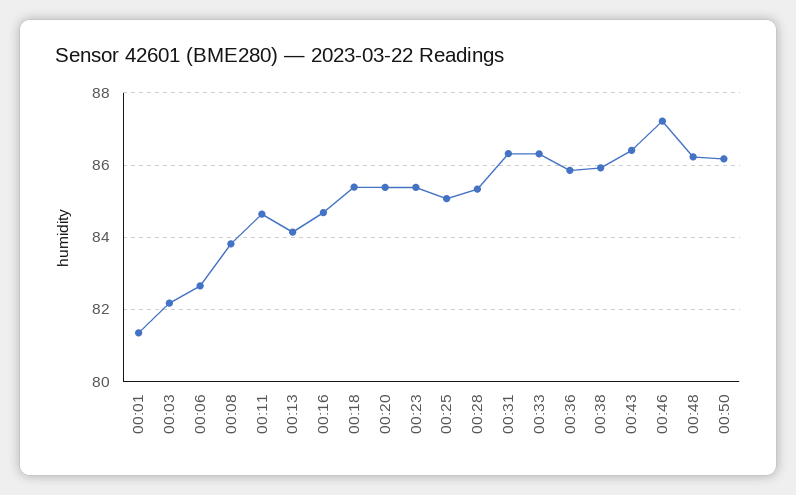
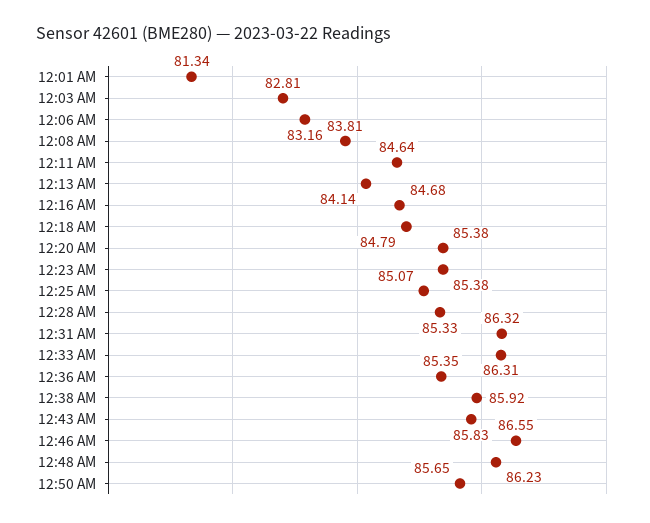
00:03: 82.2 -> 82.81
00:06: 82.6 -> 83.16
00:18: 85.4 -> 84.79
00:36: 85.8 -> 85.35
00:43: 86.4 -> 85.83
00:46: 87.2 -> 86.55
00:50: 86.2 -> 85.65

